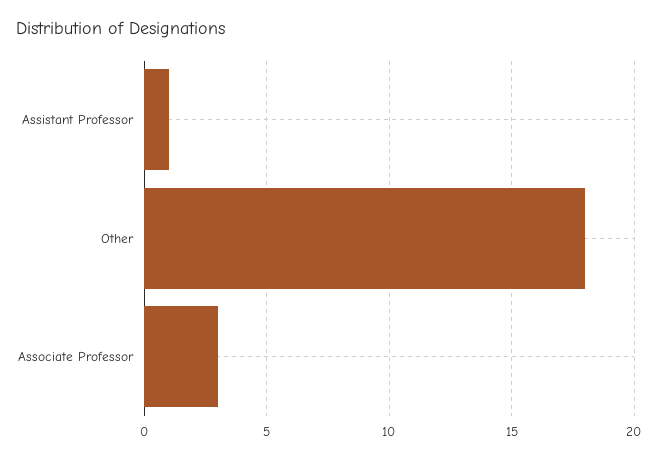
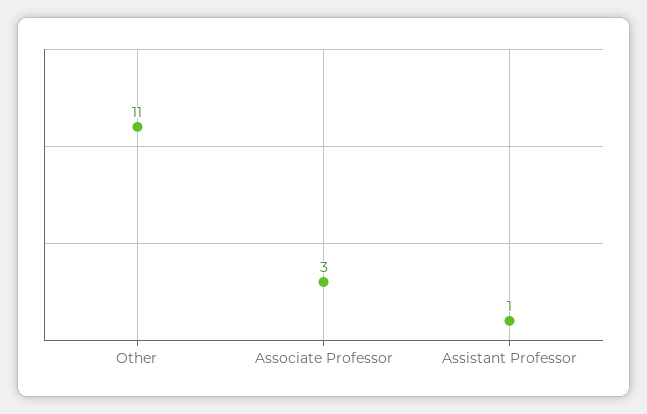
Other: 18 -> 11

